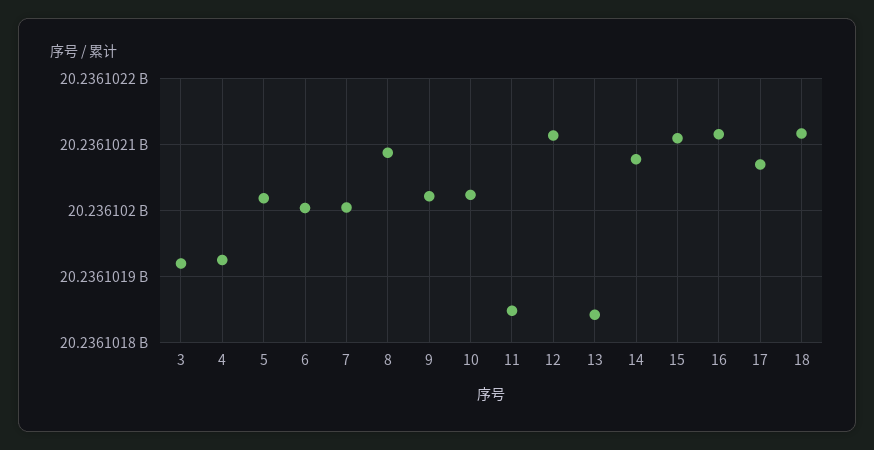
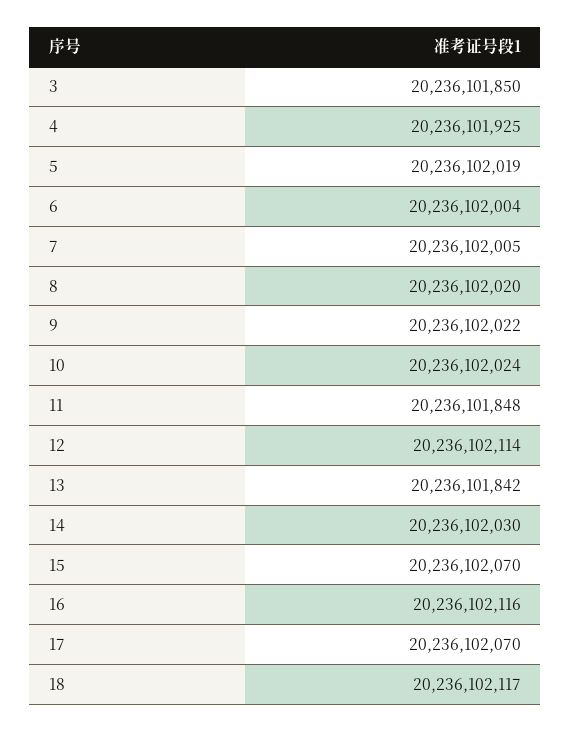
3: 20236101920 -> 20236101850
8: 20236102090 -> 20236102020
14: 20236102080 -> 20236102030
15: 20236102110 -> 20236102070

